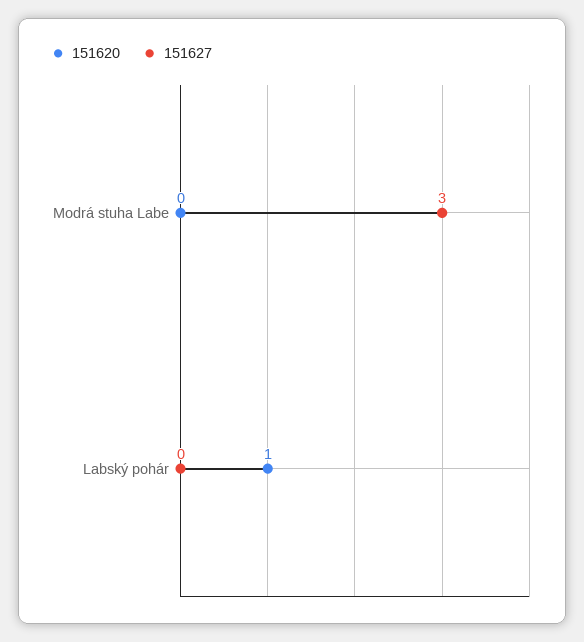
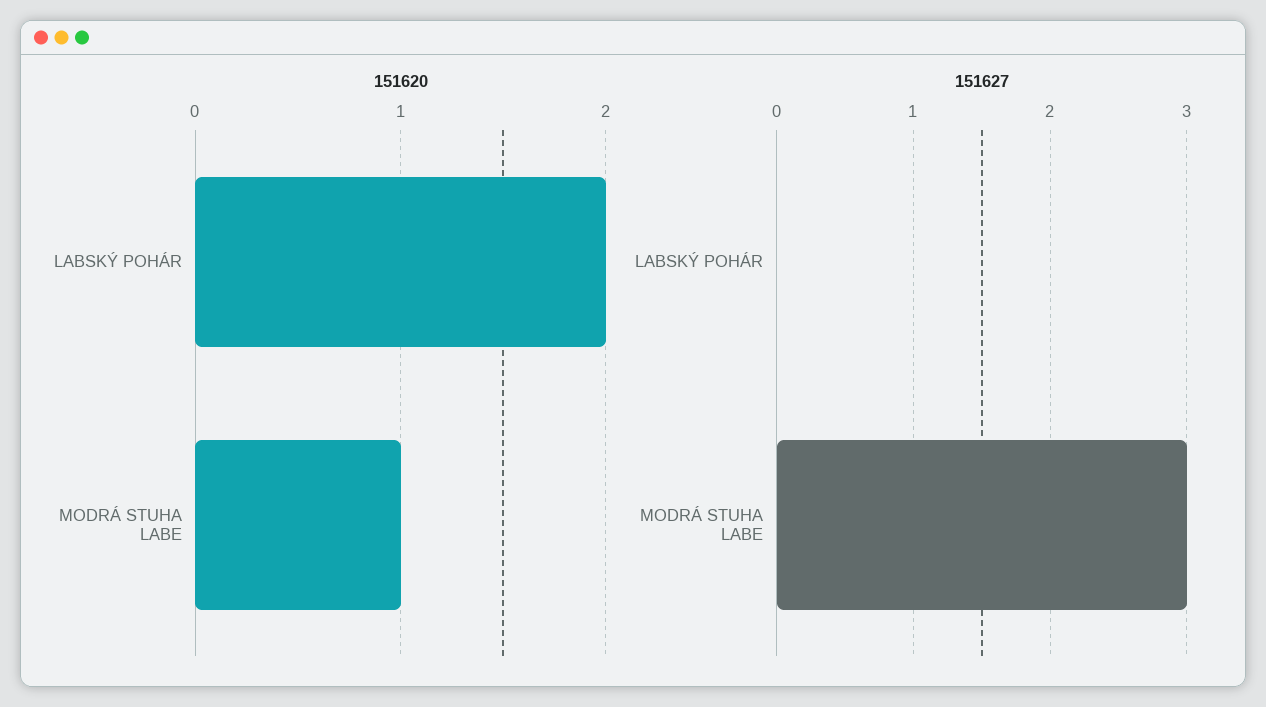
151620, Modrá stuha Labe: 0 -> 1
151620, Labský pohár: 1 -> 2

